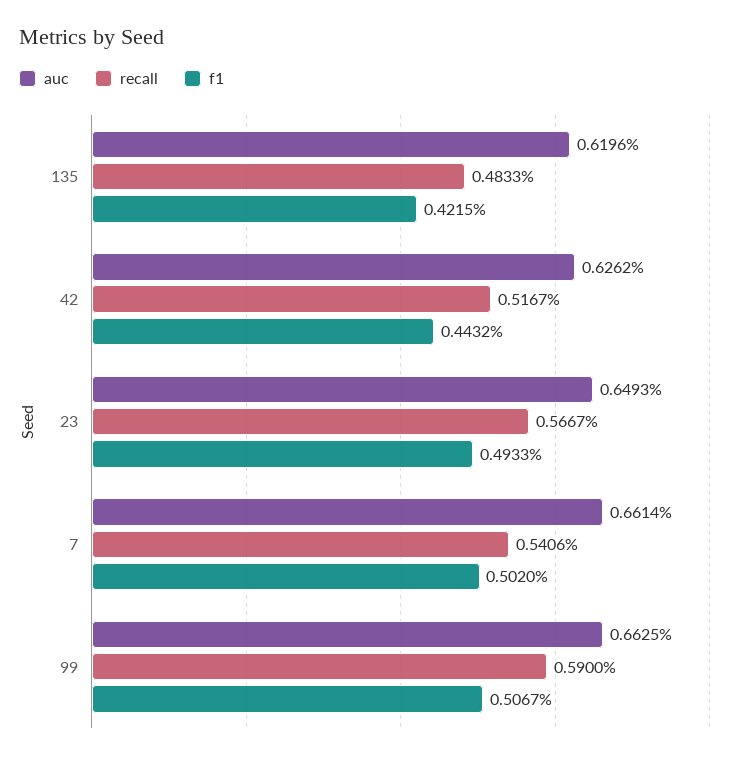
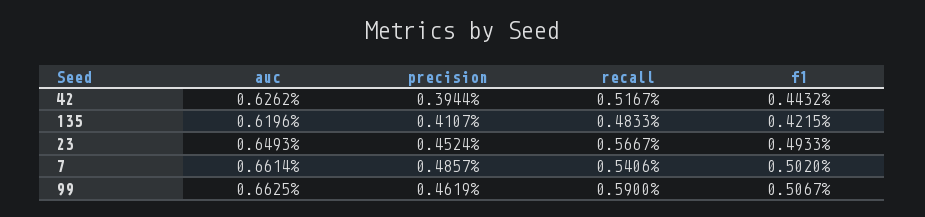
precision, 42: none -> 0.3944
precision, 135: none -> 0.4107
precision, 23: none -> 0.4524
precision, 7: none -> 0.4857
precision, 99: none -> 0.4619

